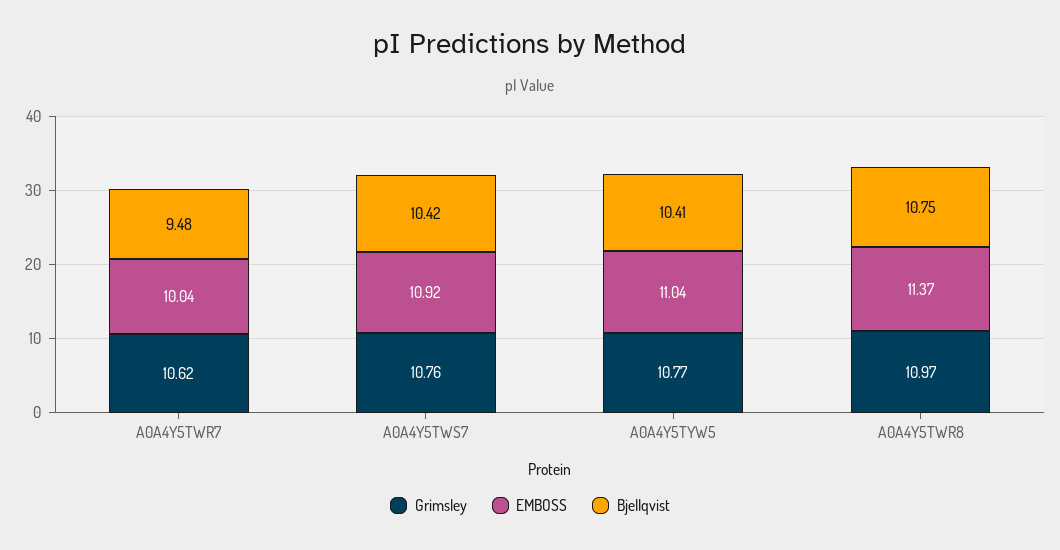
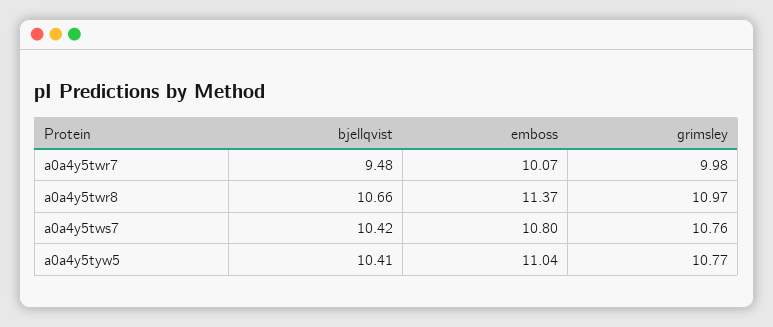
Grimsley, A0A4Y5TWR7: 10.62 -> 9.98
EMBOSS, A0A4Y5TWR7: 10.04 -> 10.07
EMBOSS, A0A4Y5TWS7: 10.92 -> 10.8
Bjellqvist, A0A4Y5TWR8: 10.75 -> 10.66

